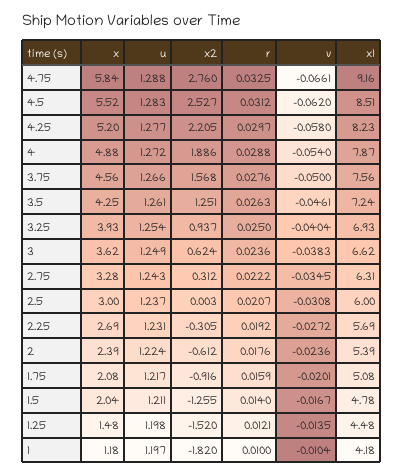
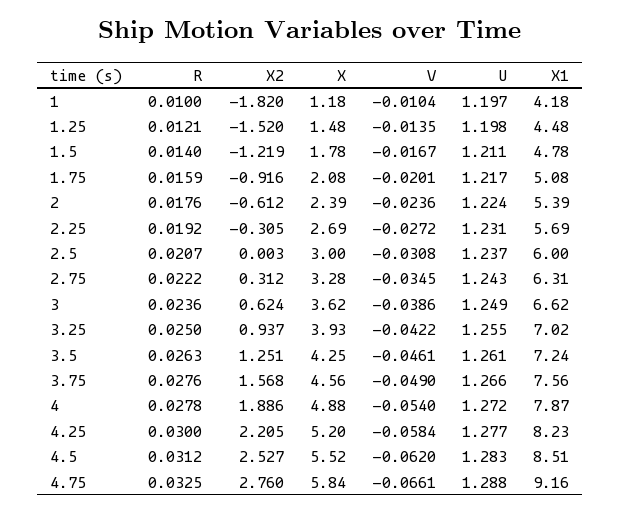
r, 4.25: 0.0297 -> 0.03
v, 4.25: -0.058 -> -0.0584
r, 4: 0.0288 -> 0.0278
v, 3.75: -0.05 -> -0.049
u, 3.25: 1.254 -> 1.255
v, 3.25: -0.0404 -> -0.0422
x1, 3.25: 6.93 -> 7.02
v, 3: -0.0383 -> -0.0386
x, 1.5: 2.04 -> 1.78
x2, 1.5: -1.255 -> -1.219

